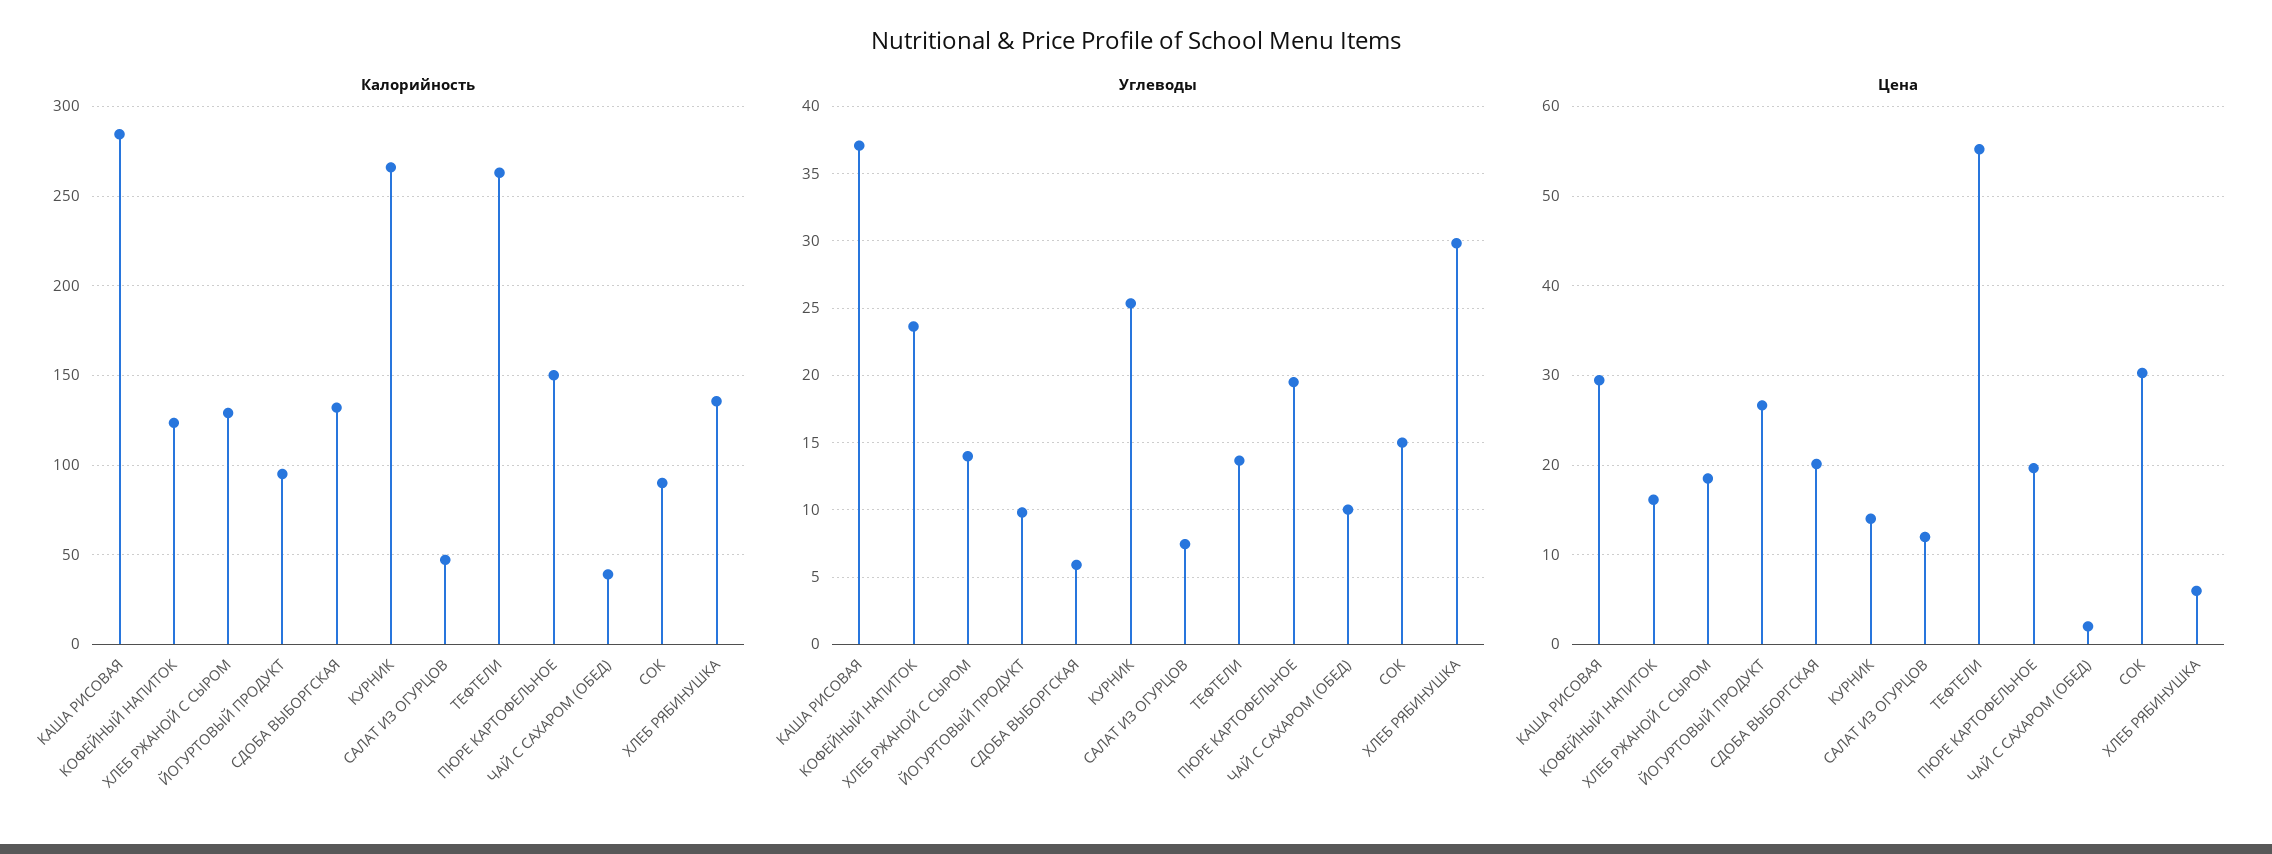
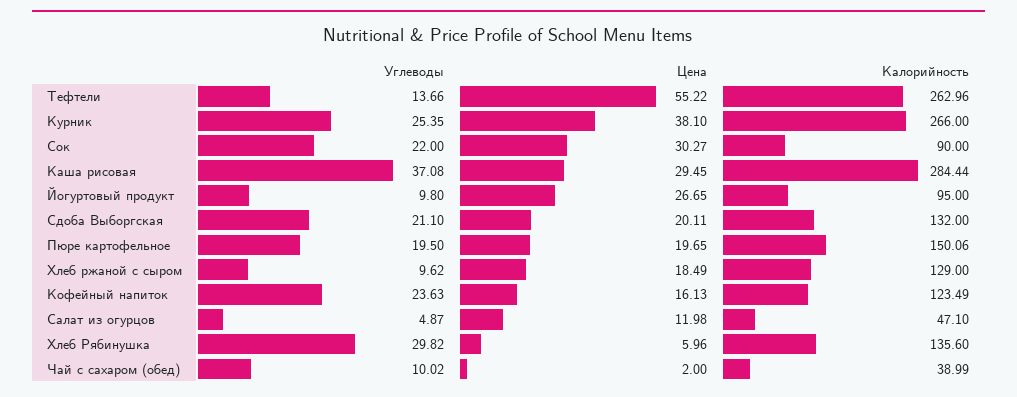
Углеводы, ХЛЕБ РЖАНОЙ С СЫРОМ: 14 -> 9.62
Углеводы, СДОБА ВЫБОРГСКАЯ: 6 -> 21.1
Углеводы, САЛАТ ИЗ ОГУРЦОВ: 7.5 -> 4.87
Углеводы, СОК: 15 -> 22
Цена, КУРНИК: 14 -> 38.1

